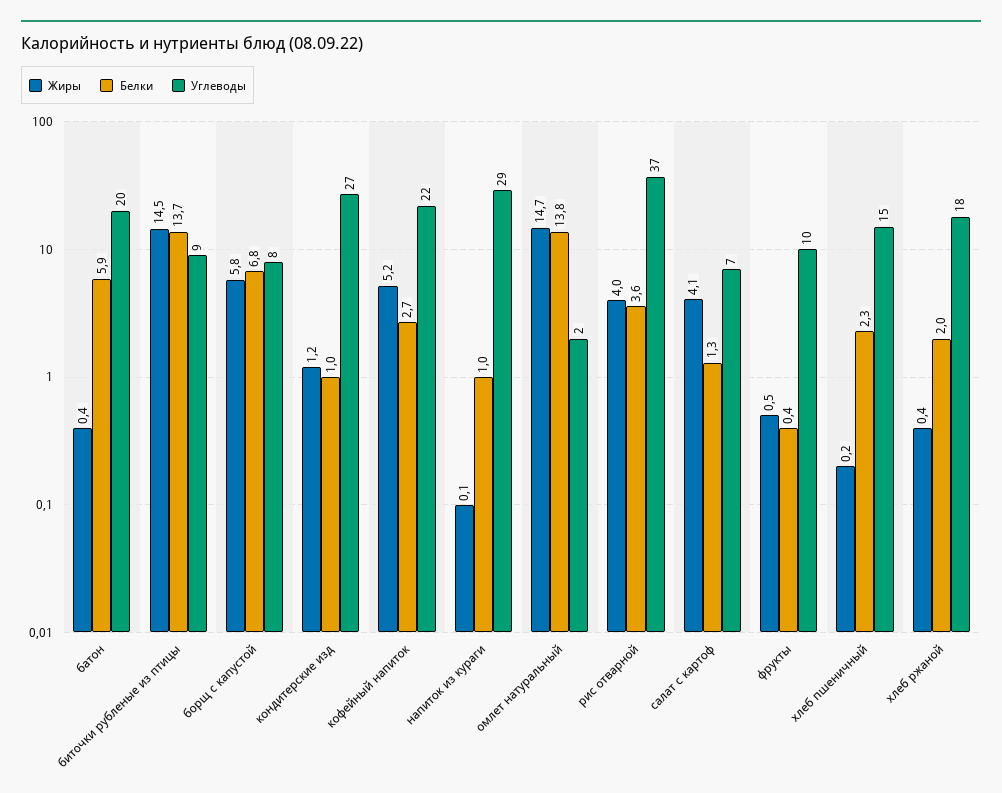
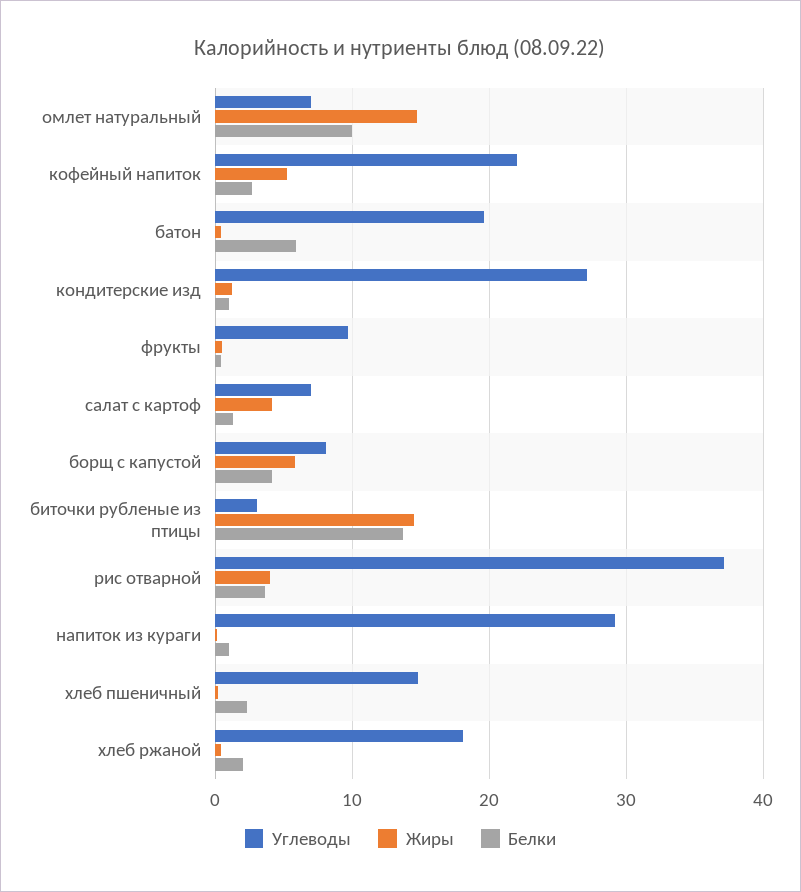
Углеводы, биточки рубленые из птицы: 9 -> 3
Белки, борщ с капустой: 6.8 -> 4
Белки, омлет натуральный: 13.8 -> 10
Углеводы, омлет натуральный: 2 -> 7

